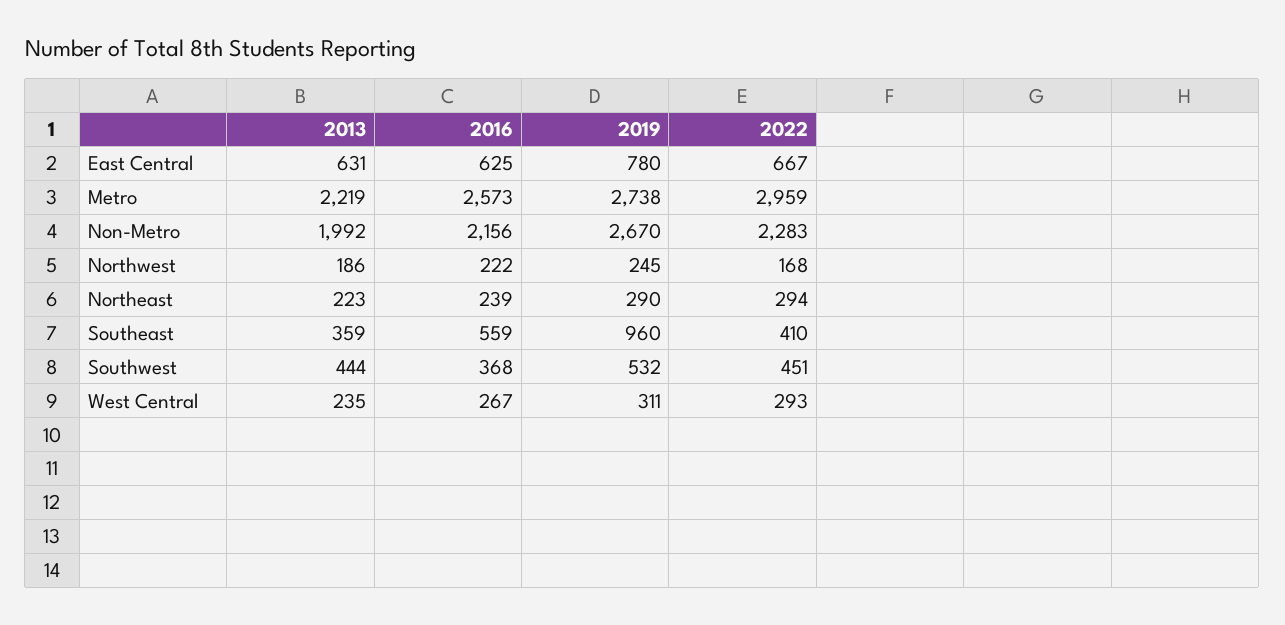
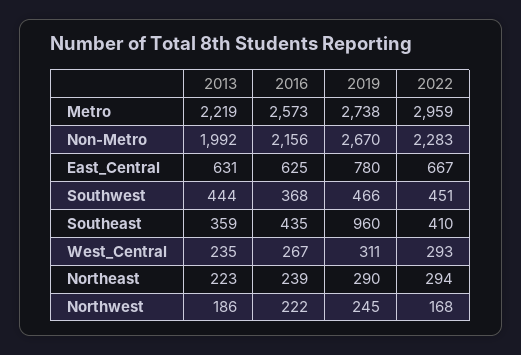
2016, Southeast: 559 -> 435
2019, Southwest: 532 -> 466

